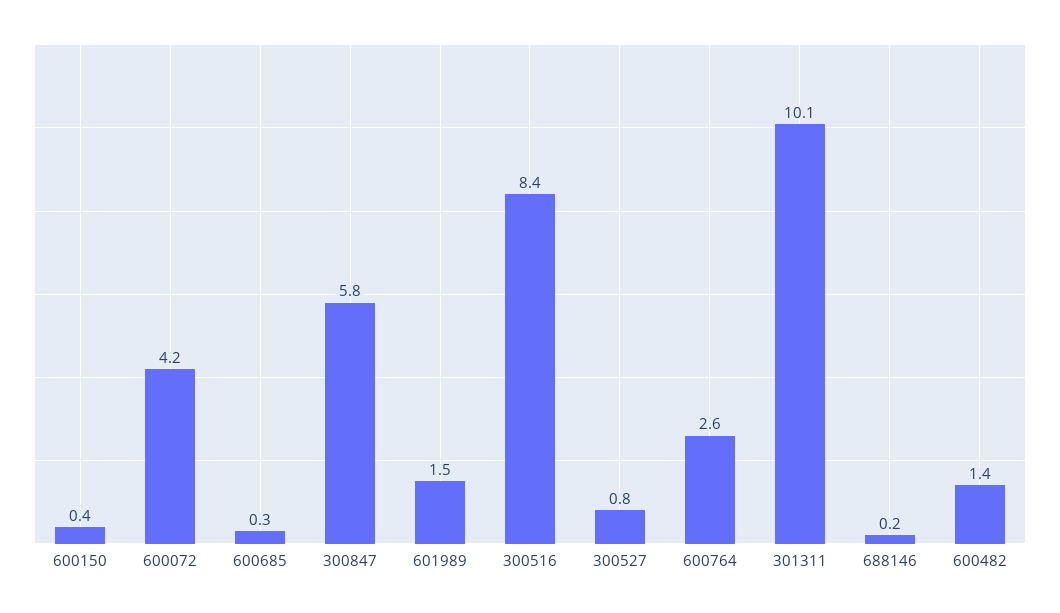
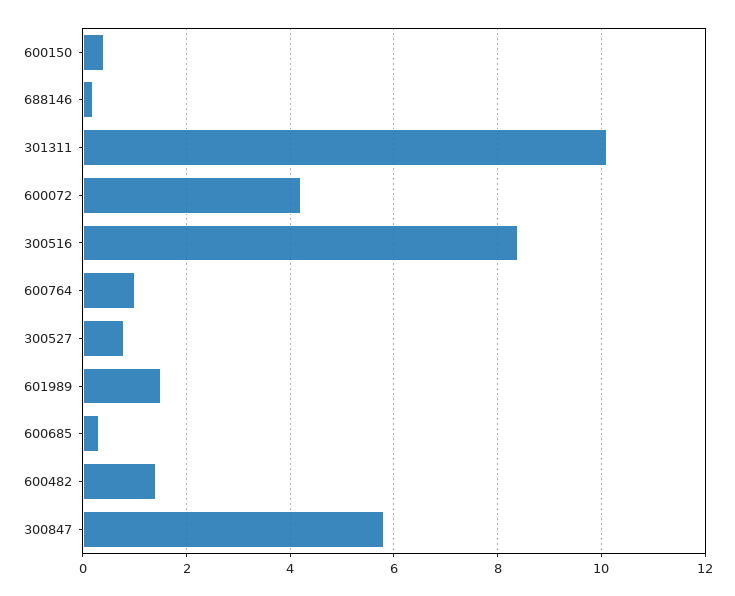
600764: 2.6 -> 1

